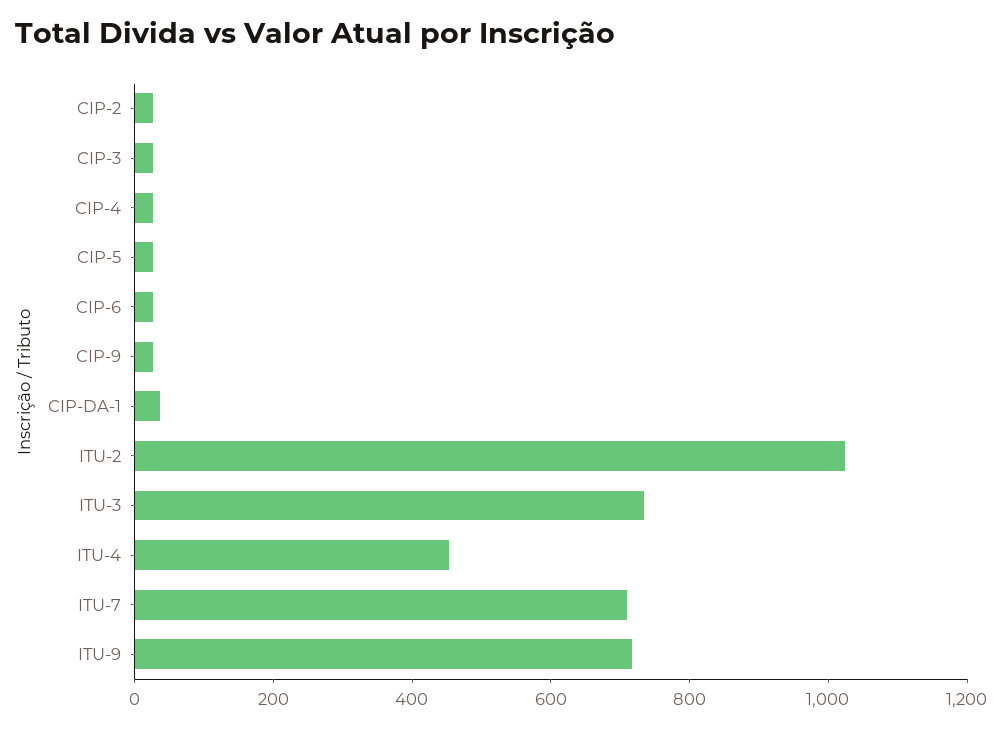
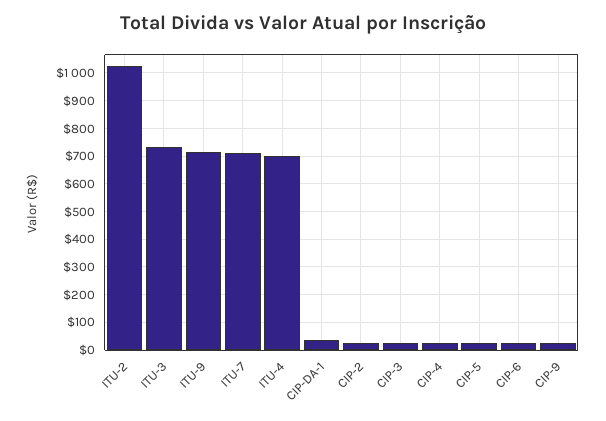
ITU-4: 450 -> 700

